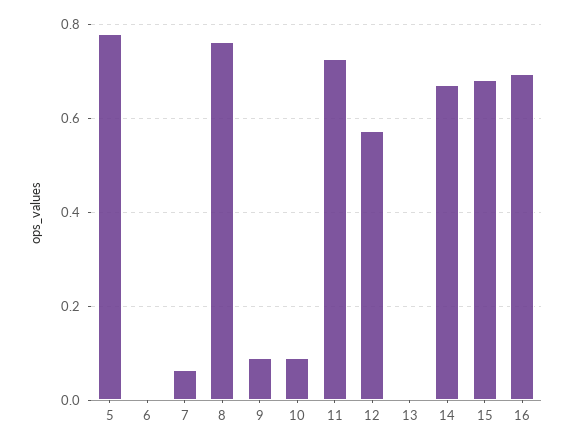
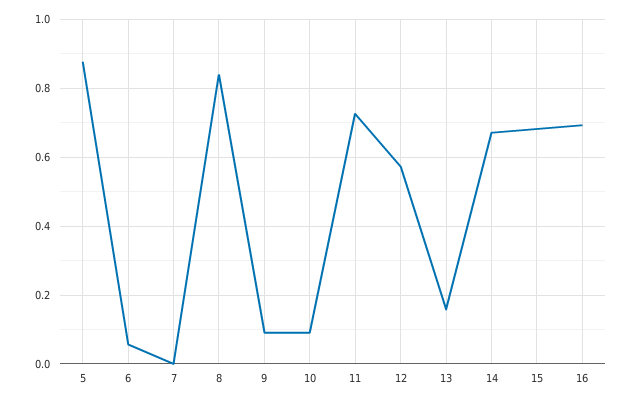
5: 0.78 -> 0.88
6: 0 -> 0.06
7: 0.06 -> 0
8: 0.76 -> 0.84
13: 0 -> 0.16

